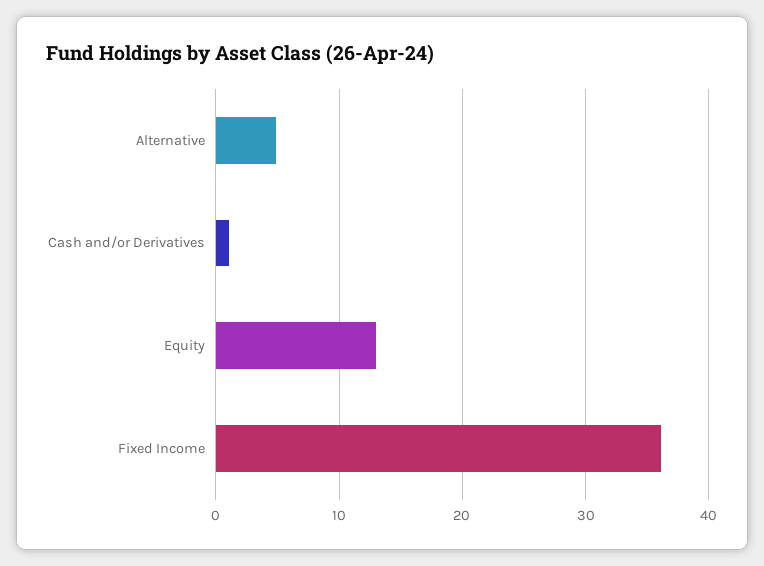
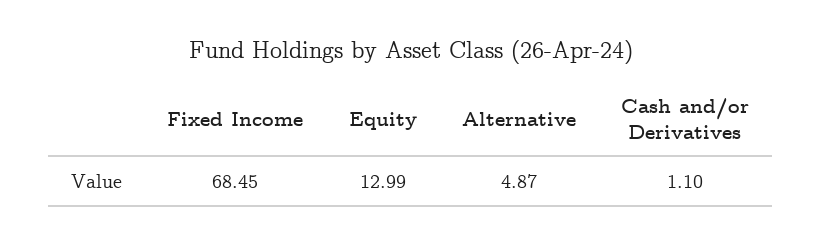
Fixed Income: 36 -> 68.45

